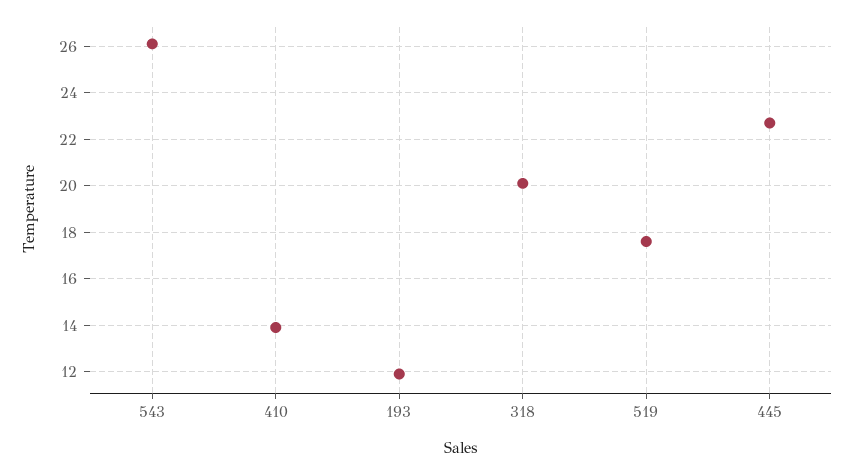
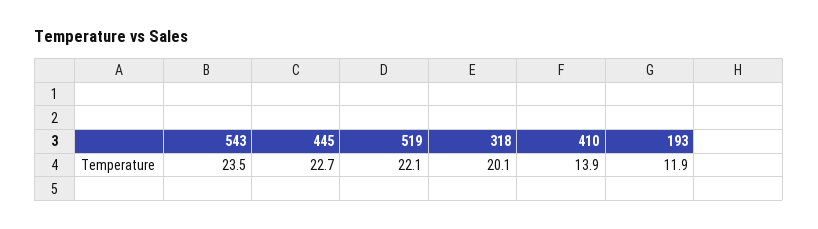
543: 26 -> 23.5
519: 17.5 -> 22.1

